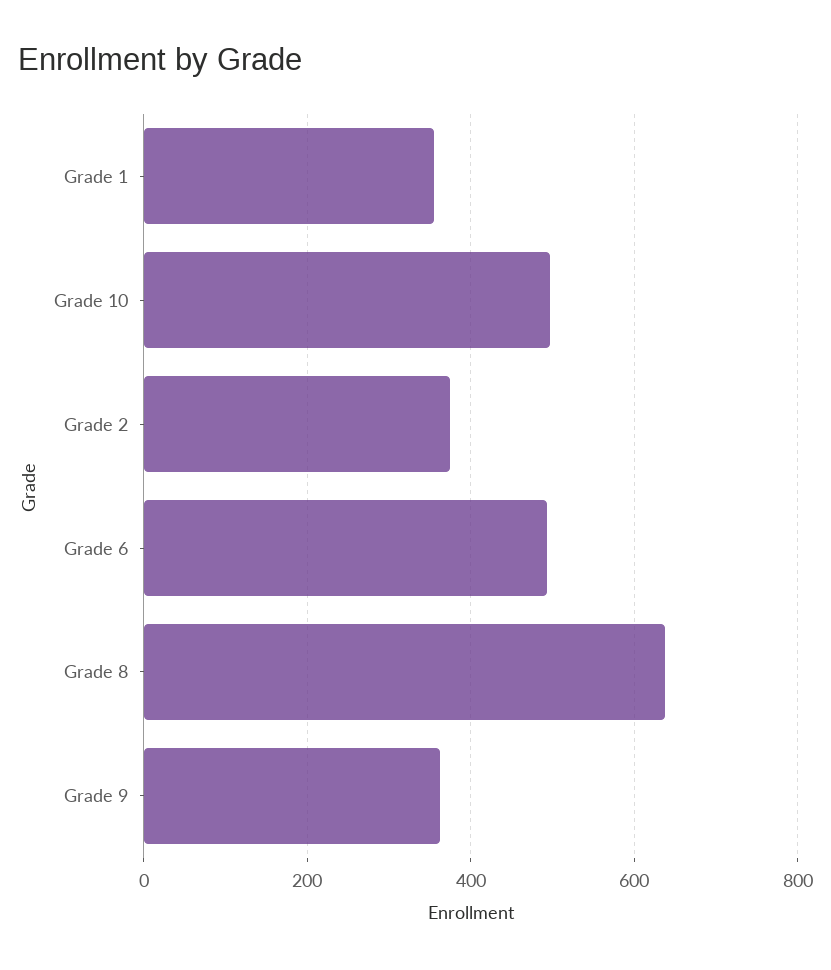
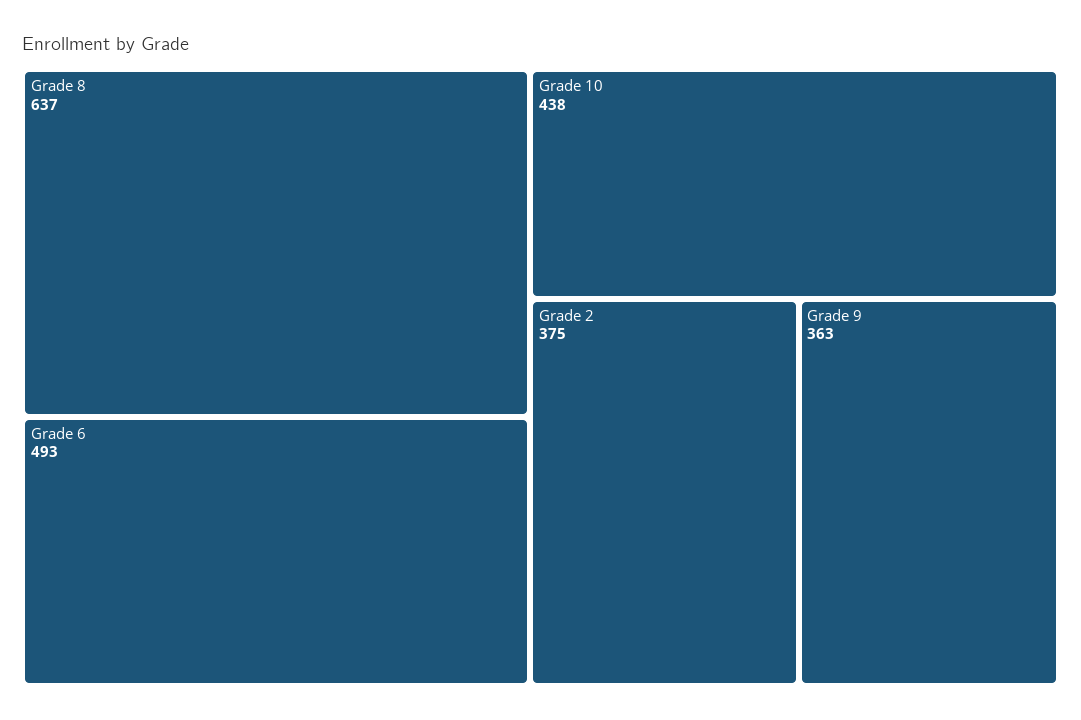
Grade 1: 360 -> none
Grade 10: 500 -> 438

